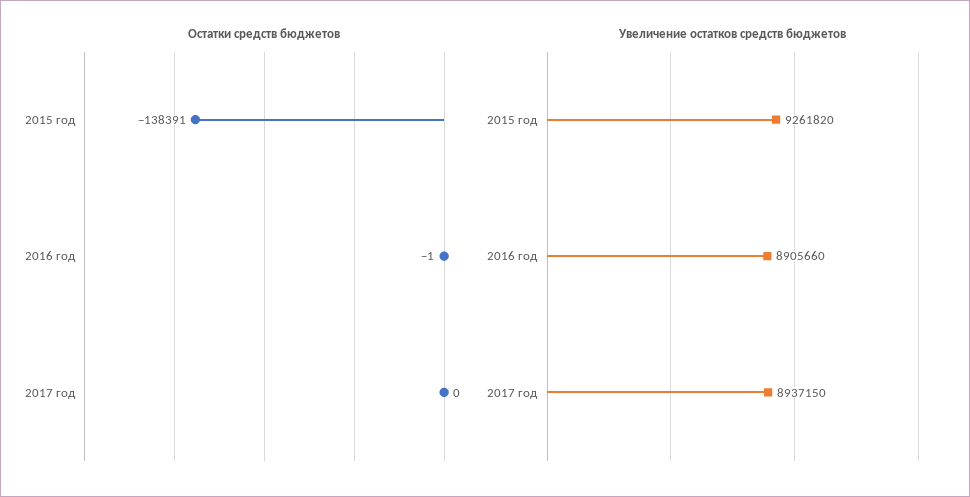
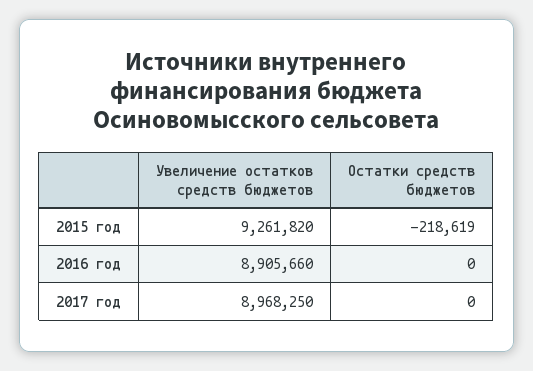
Остатки средств бюджетов, 2015 год: -138391 -> -218619
Остатки средств бюджетов, 2016 год: -1 -> 0
Увеличение остатков средств бюджетов, 2017 год: 8937150 -> 8968250

